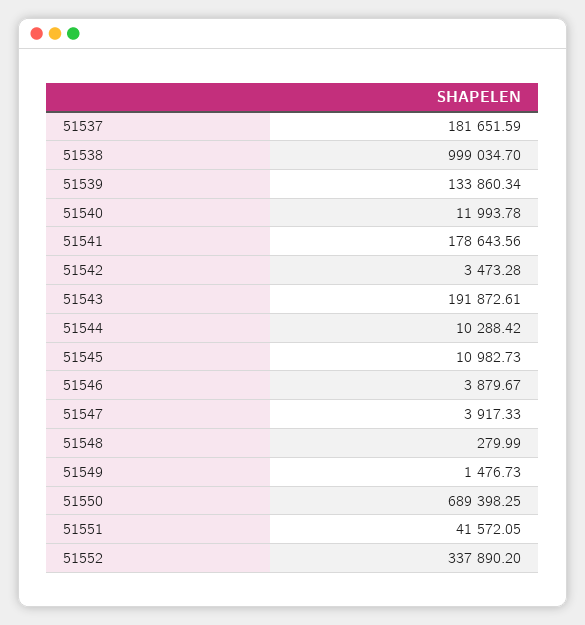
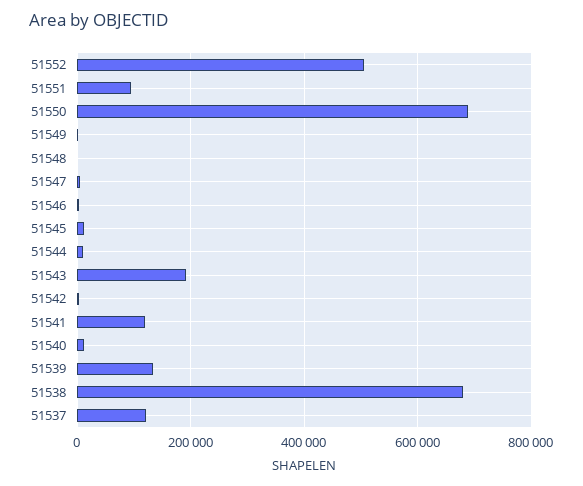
51537: 181651.59 -> 120000
51538: 999034.7 -> 680000
51541: 178643.56 -> 120000
51551: 41572.05 -> 100000
51552: 337890.2 -> 500000

